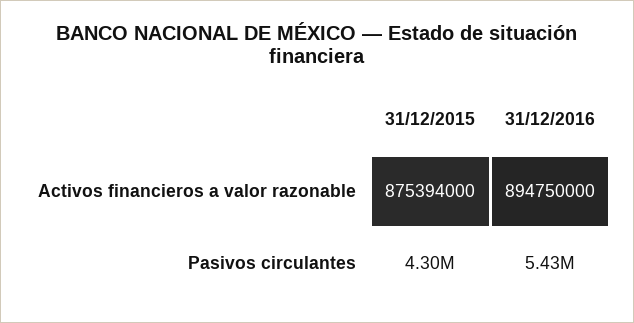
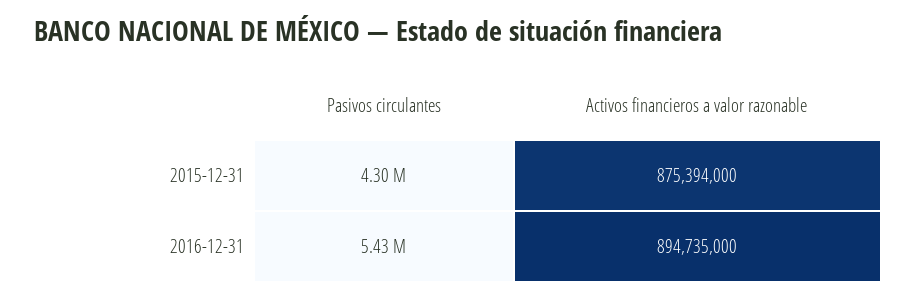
31/12/2016, Activos financieros a valor razonable: 894750000 -> 894735000

